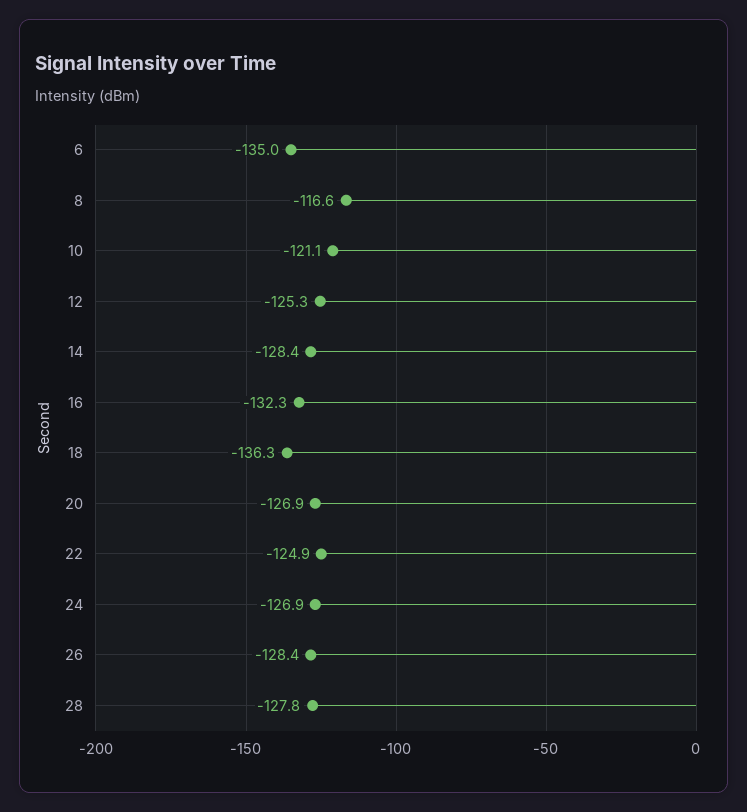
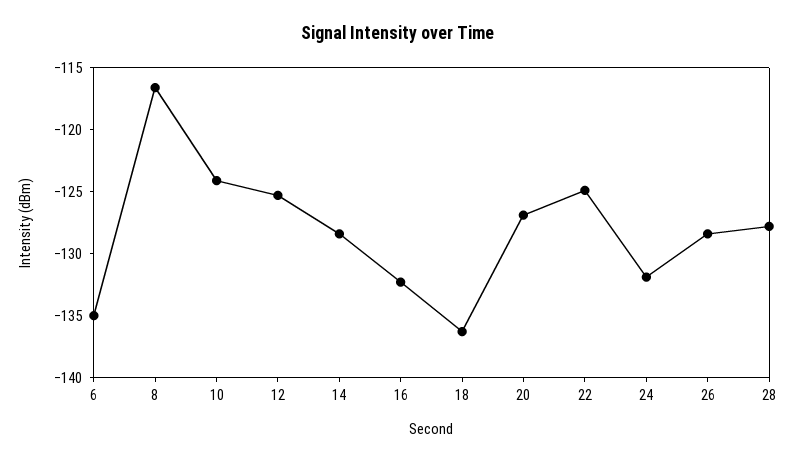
10: -121.1 -> -124
24: -126.9 -> -132

